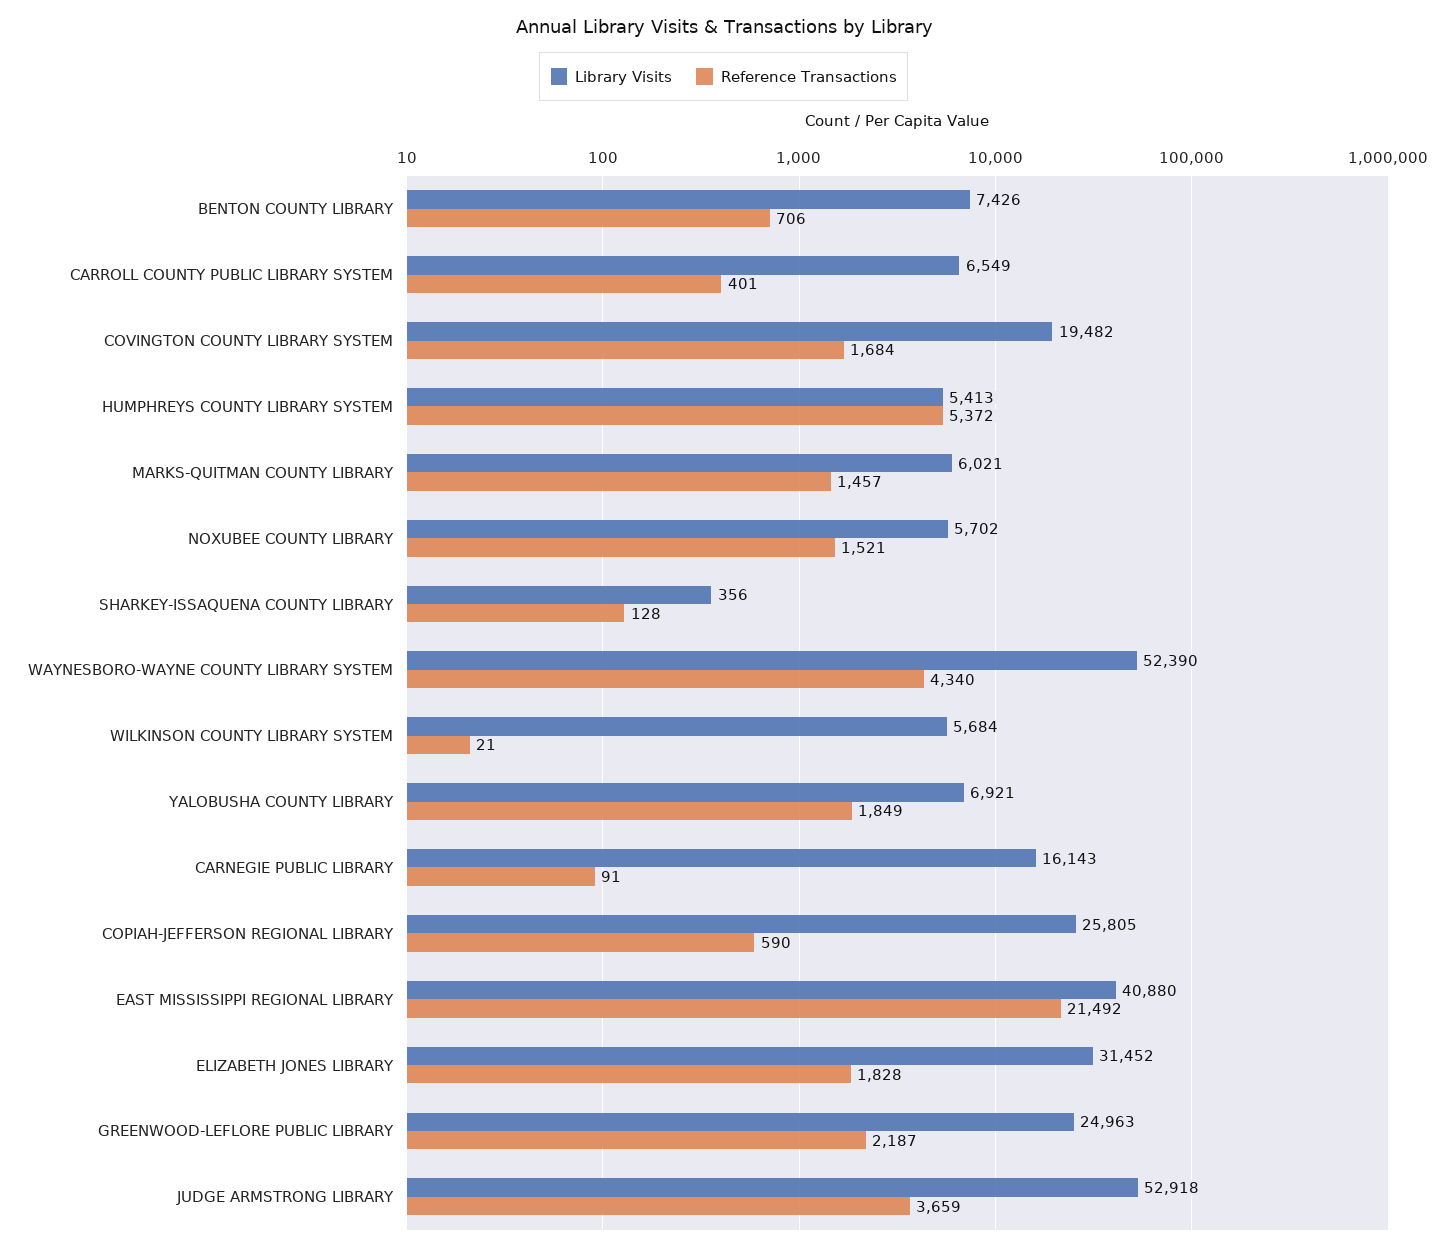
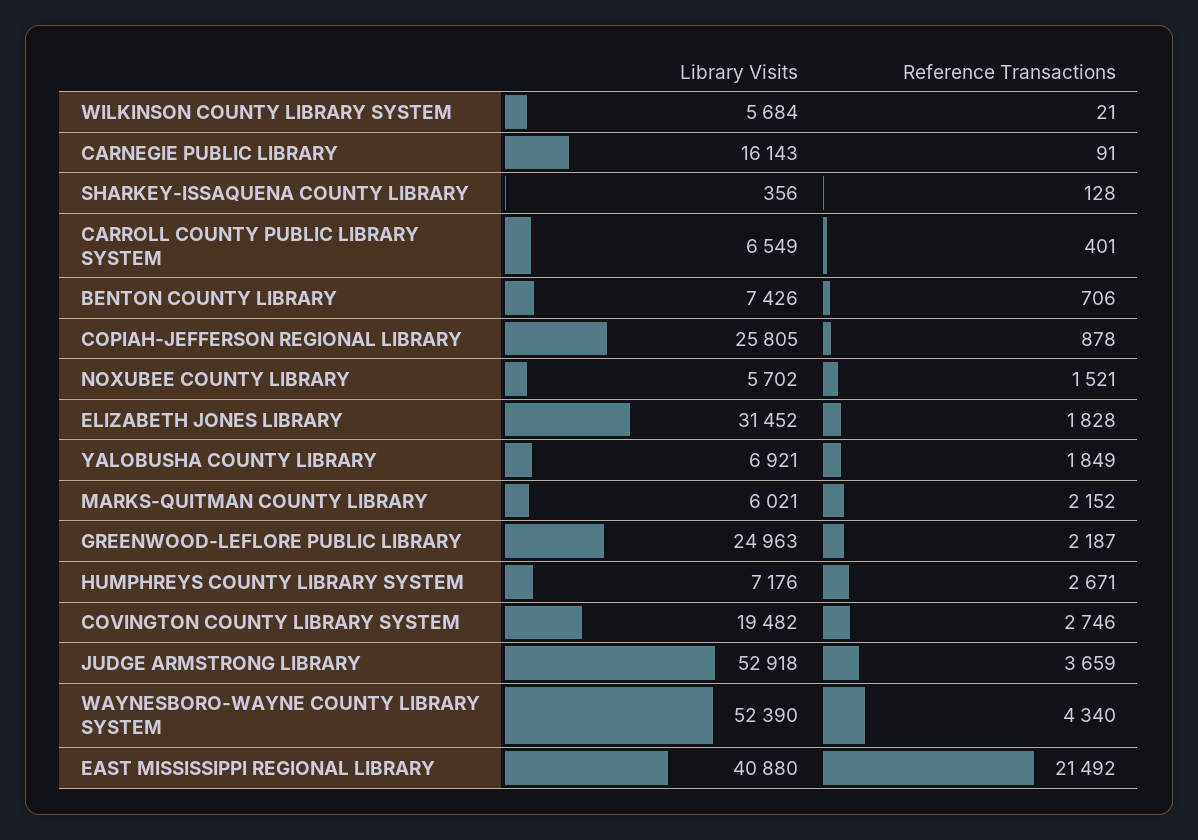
Reference Transactions, COVINGTON COUNTY LIBRARY SYSTEM: 1684 -> 2746
Library Visits, HUMPHREYS COUNTY LIBRARY SYSTEM: 5413 -> 7176
Reference Transactions, HUMPHREYS COUNTY LIBRARY SYSTEM: 5372 -> 2671
Reference Transactions, MARKS-QUITMAN COUNTY LIBRARY: 1457 -> 2152
Reference Transactions, COPIAH-JEFFERSON REGIONAL LIBRARY: 590 -> 878

